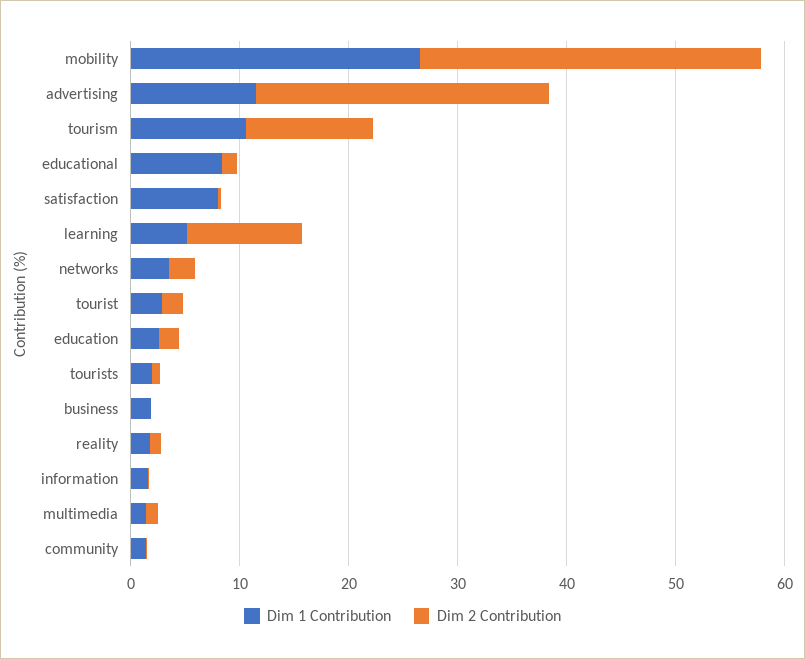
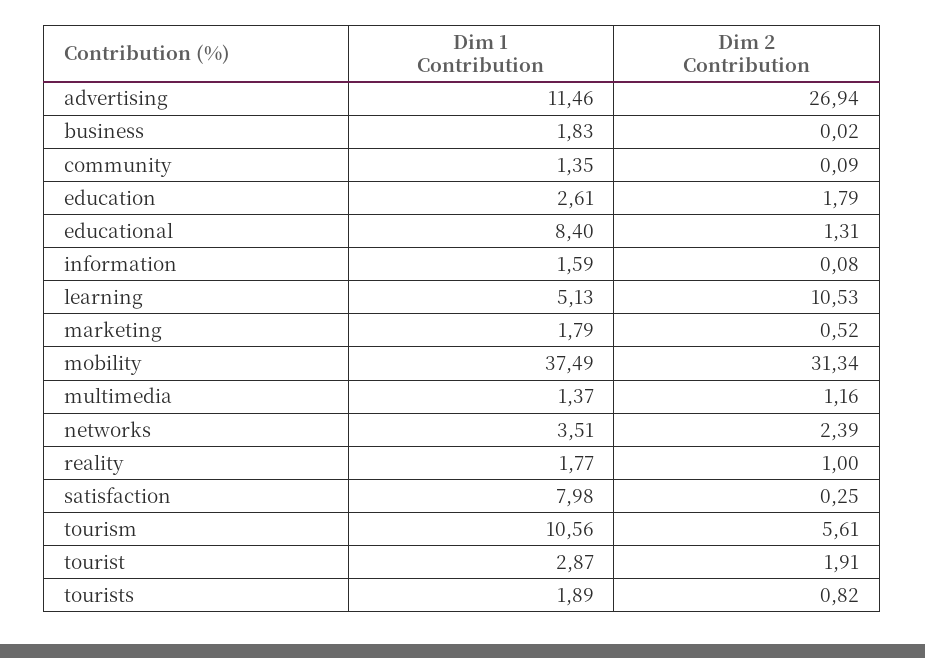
Dim 1 Contribution, mobility: 26 -> 37.49
Dim 2 Contribution, tourism: 12 -> 5.61
Dim 1 Contribution, marketing: none -> 1.79
Dim 2 Contribution, marketing: none -> 0.52

